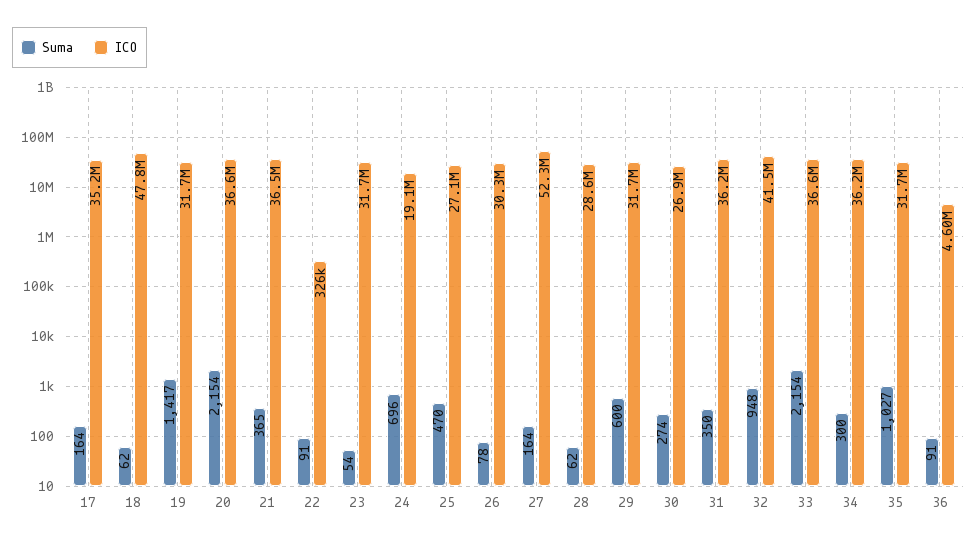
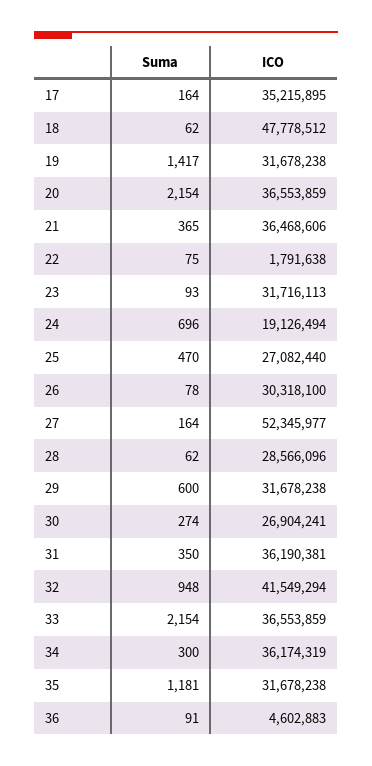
Suma, 22: 91 -> 75
ICO, 22: 326000 -> 1791638
Suma, 23: 54 -> 93
Suma, 35: 1027 -> 1181

